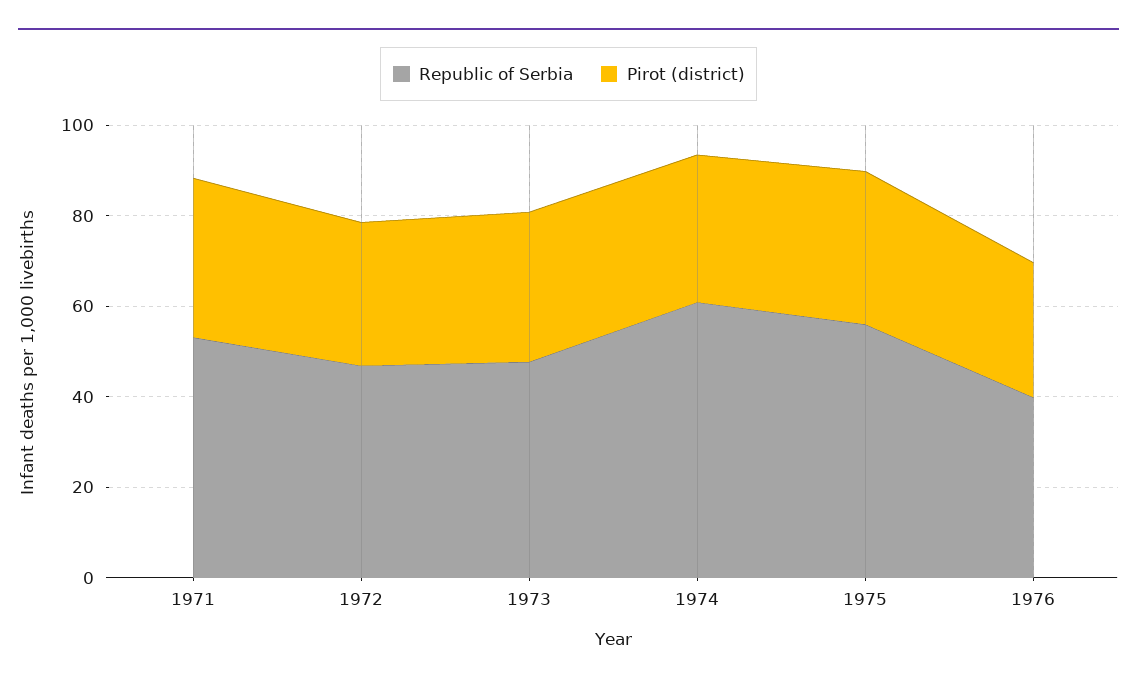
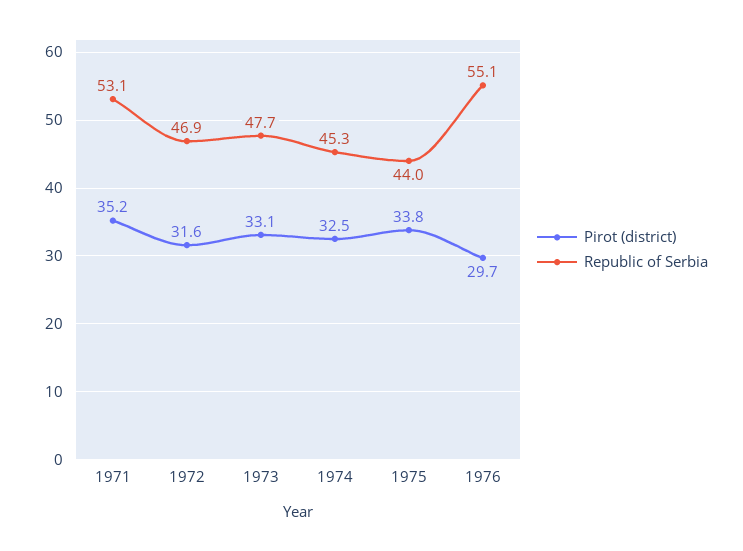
Republic of Serbia, 1974: 60 -> 45.3
Republic of Serbia, 1975: 55 -> 44
Republic of Serbia, 1976: 40 -> 55.1

